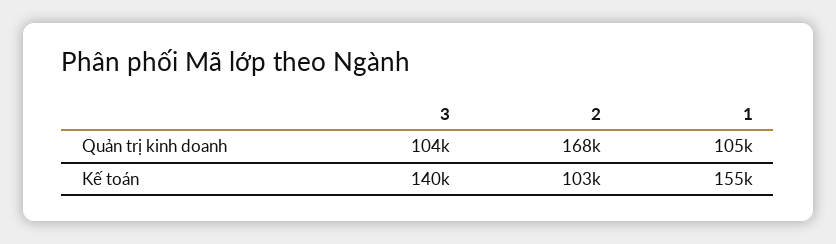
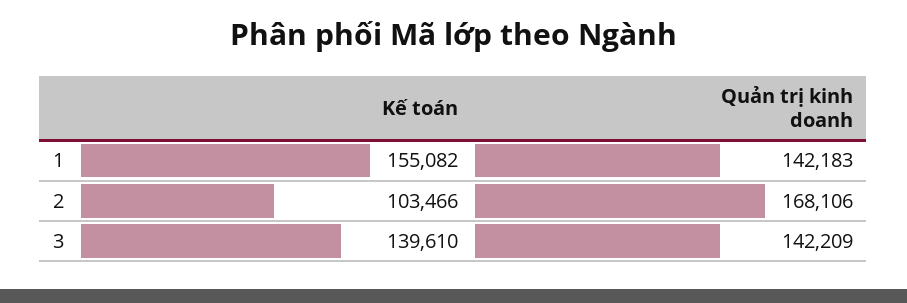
3, Quản trị kinh doanh: 104000 -> 142209
1, Quản trị kinh doanh: 105000 -> 142183

